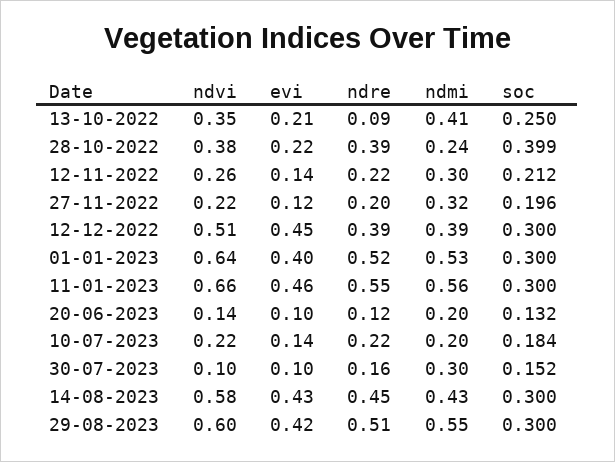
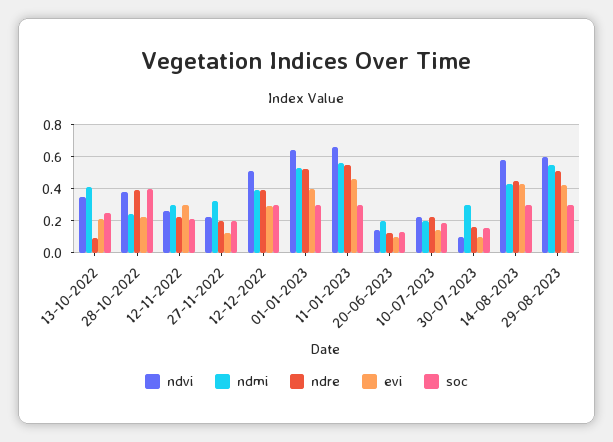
evi, 12-11-2022: 0.14 -> 0.3
evi, 12-12-2022: 0.45 -> 0.3

